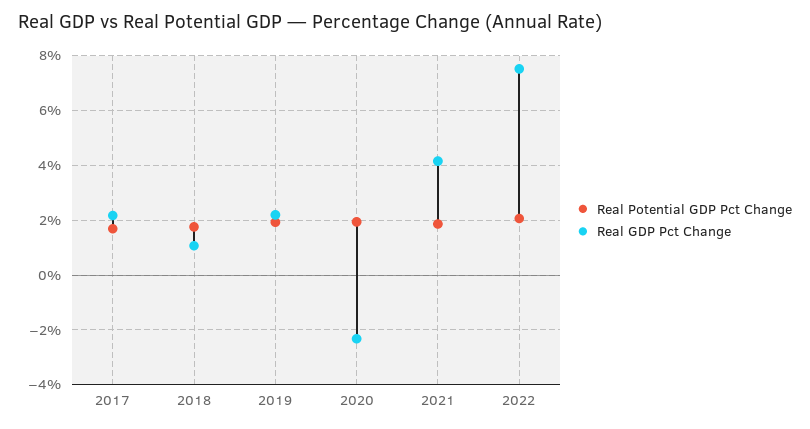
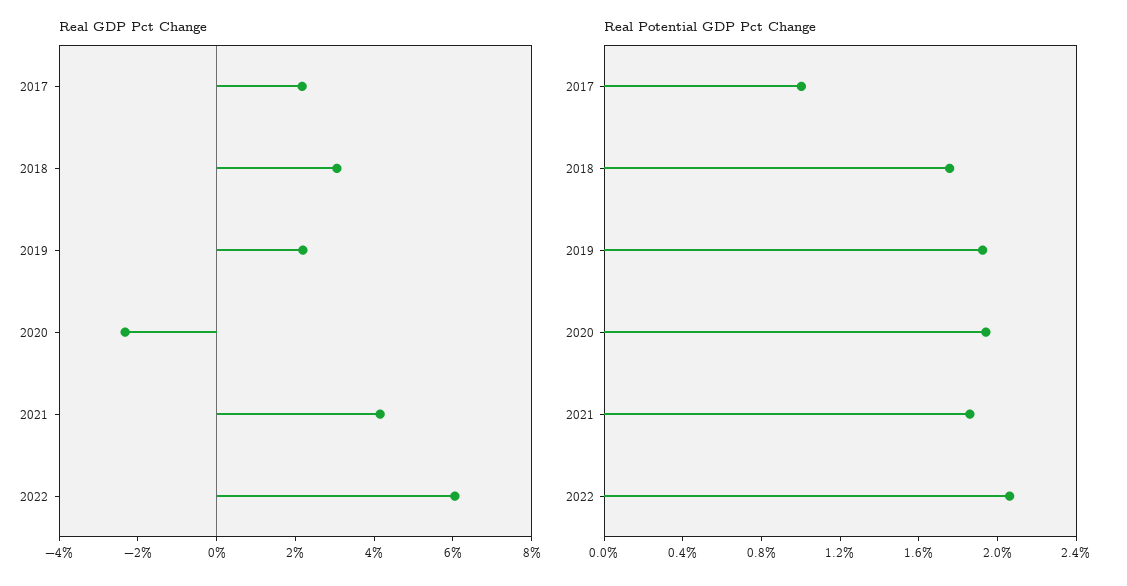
Real Potential GDP Pct Change, 2017: 1.75 -> 1
Real GDP Pct Change, 2018: 1 -> 3
Real GDP Pct Change, 2022: 7.5 -> 6

